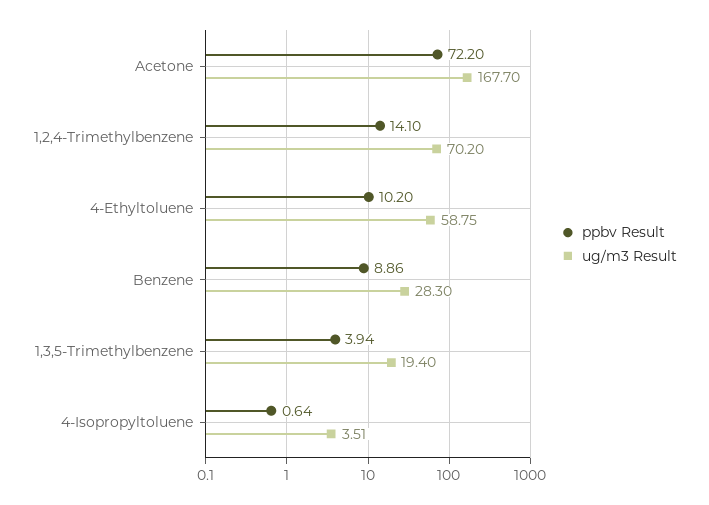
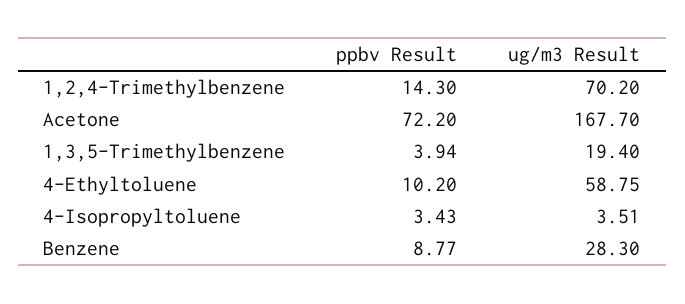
ppbv Result, 1,2,4-Trimethylbenzene: 14.1 -> 14.3
ppbv Result, Benzene: 8.86 -> 8.77
ppbv Result, 4-Isopropyltoluene: 0.64 -> 3.43

